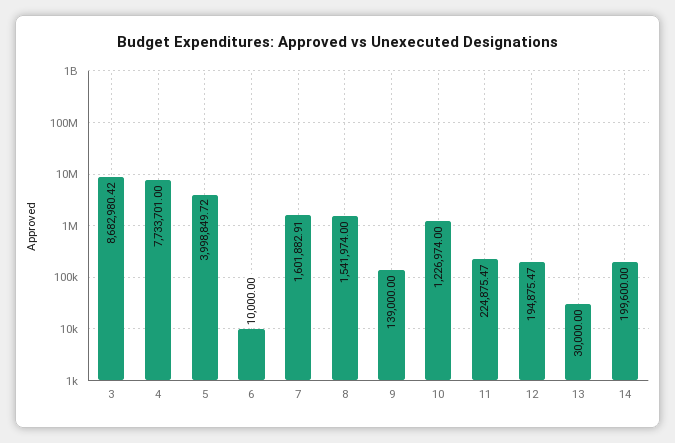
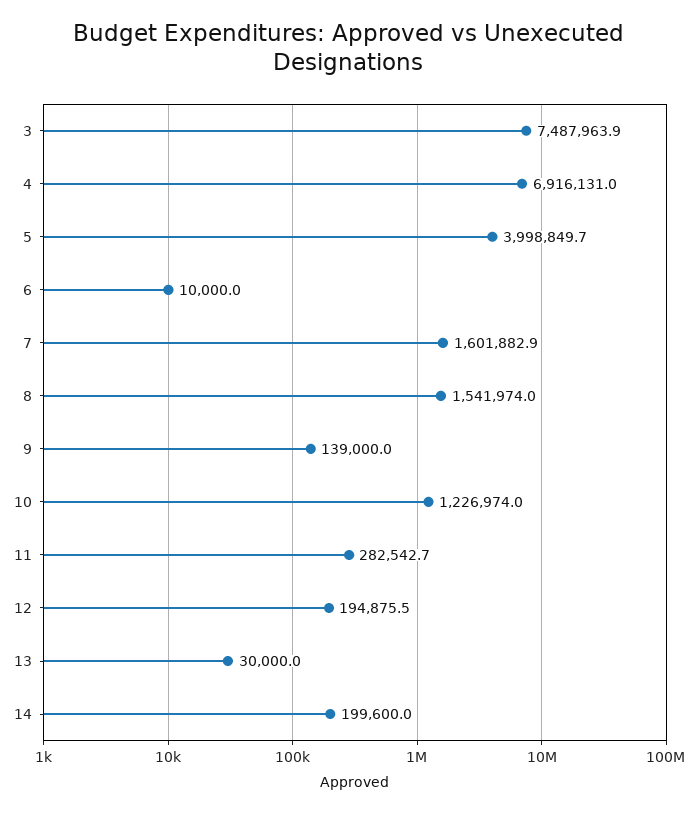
3: 8682980.42 -> 7487963.9
4: 7733701 -> 6916131
11: 224875.47 -> 282542.7

